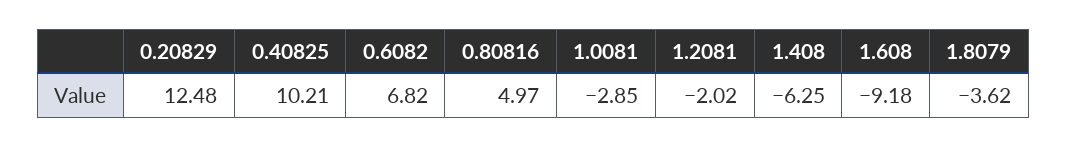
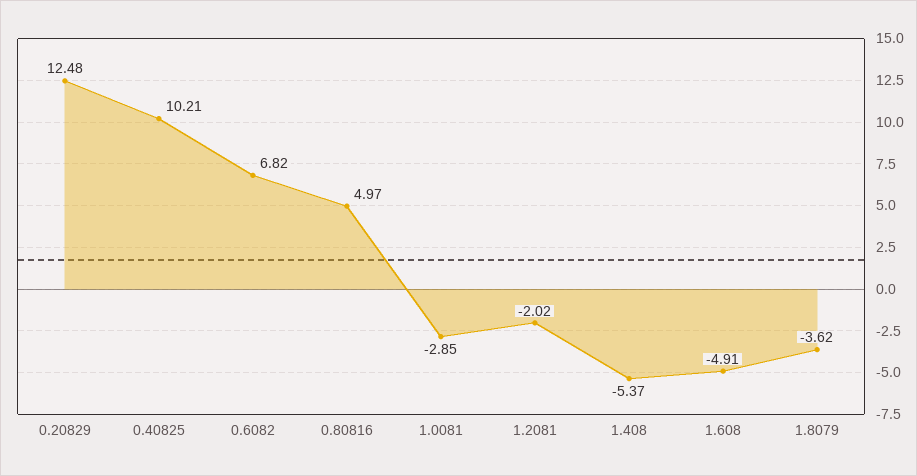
1.408: -6.25 -> -5.37
1.608: -9.18 -> -4.91

